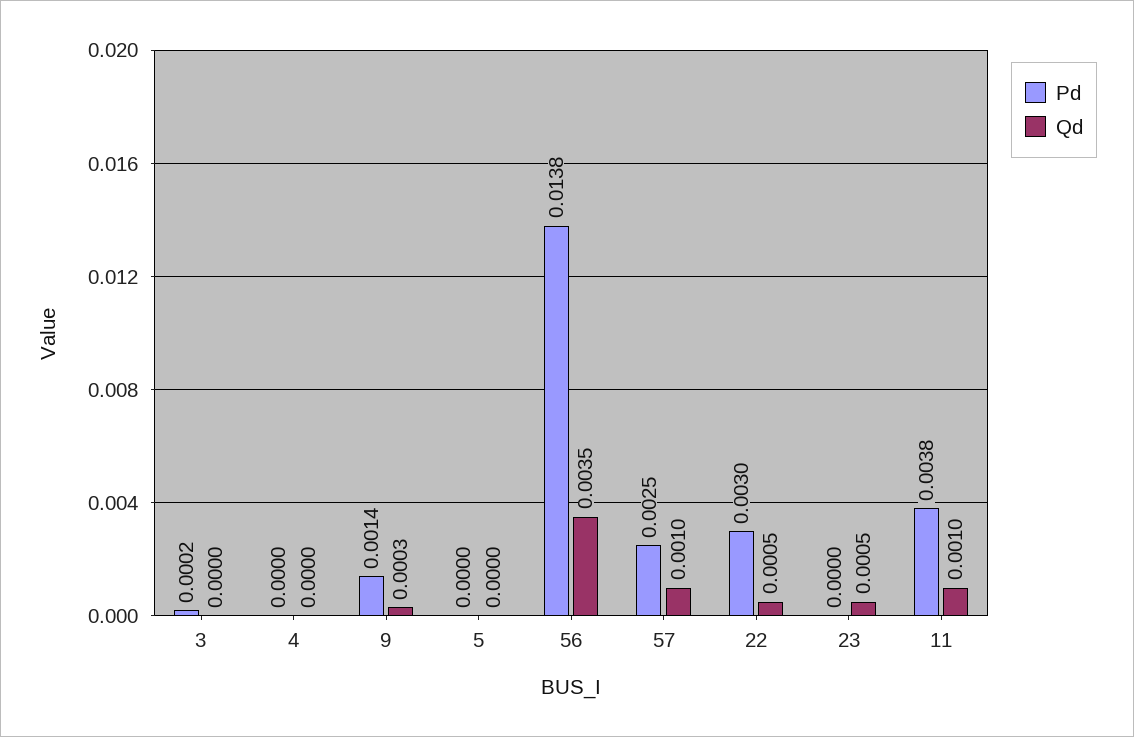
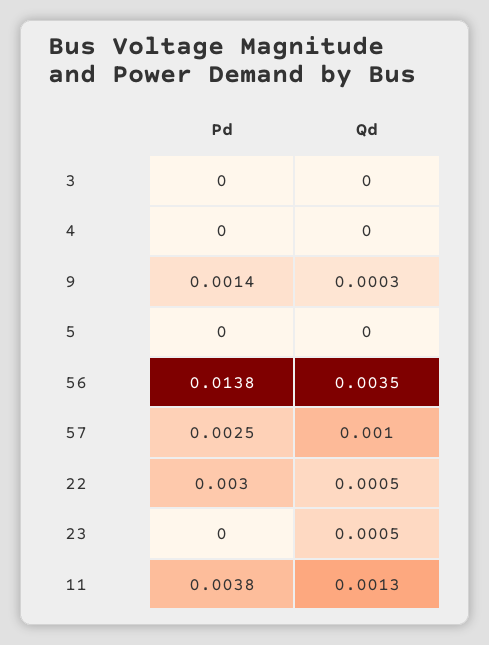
Pd, 3: 0.0002 -> 0
Qd, 11: 0.001 -> 0.0013

